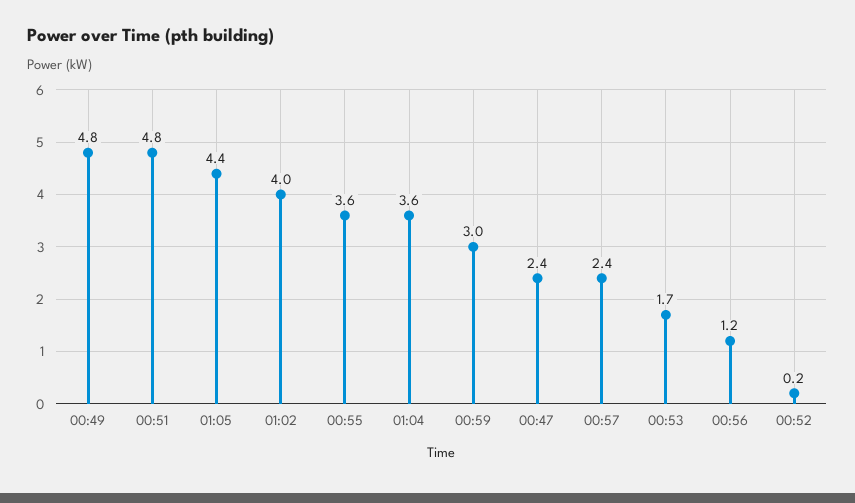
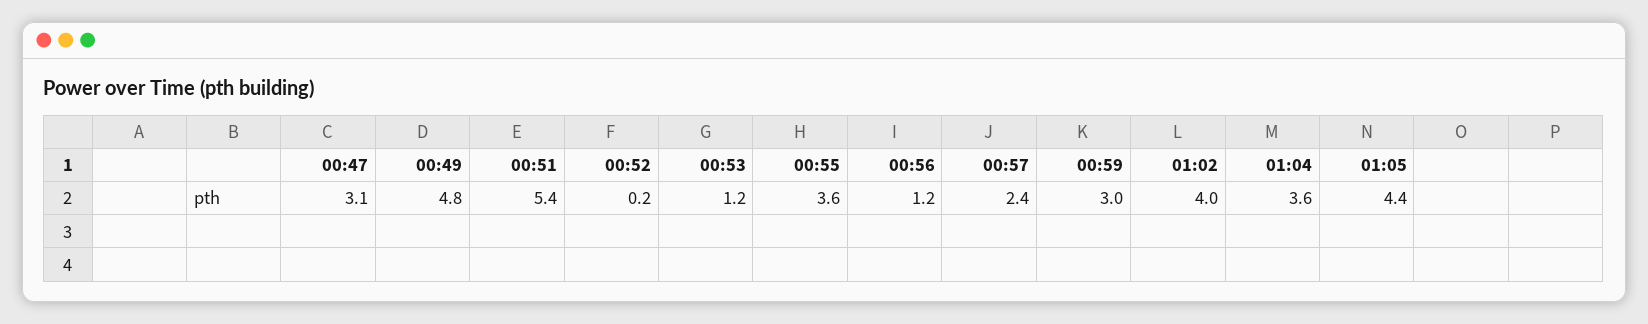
00:51: 4.8 -> 5.4
00:47: 2.4 -> 3.1
00:53: 1.7 -> 1.2

